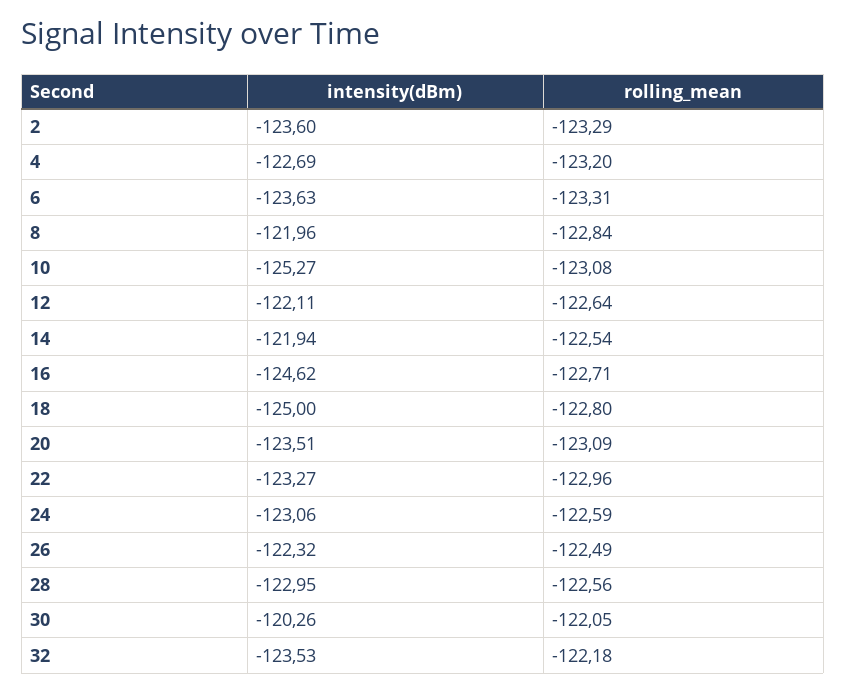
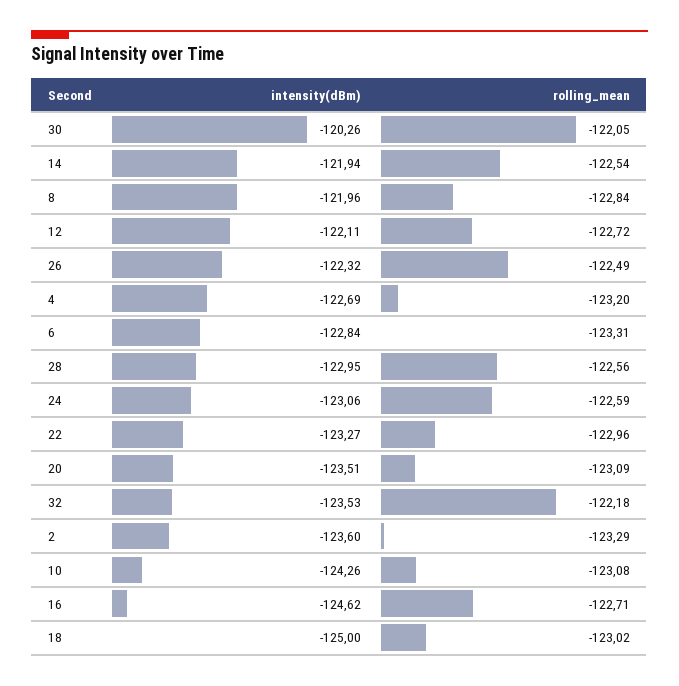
intensity(dBm), 6: -123.63 -> -122.84
intensity(dBm), 10: -125.27 -> -124.26
rolling_mean, 12: -122.64 -> -122.72
rolling_mean, 18: -122.8 -> -123.02

